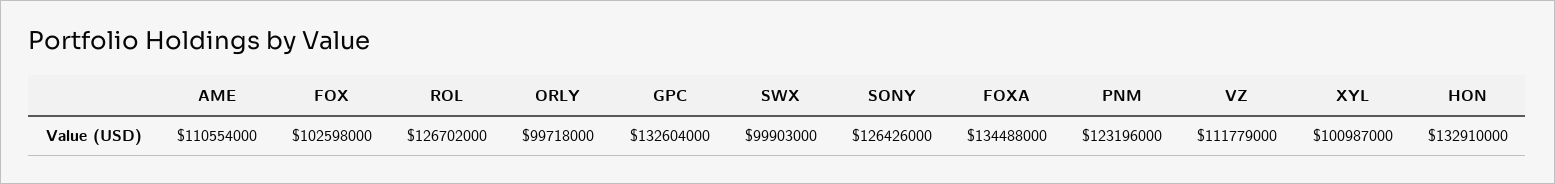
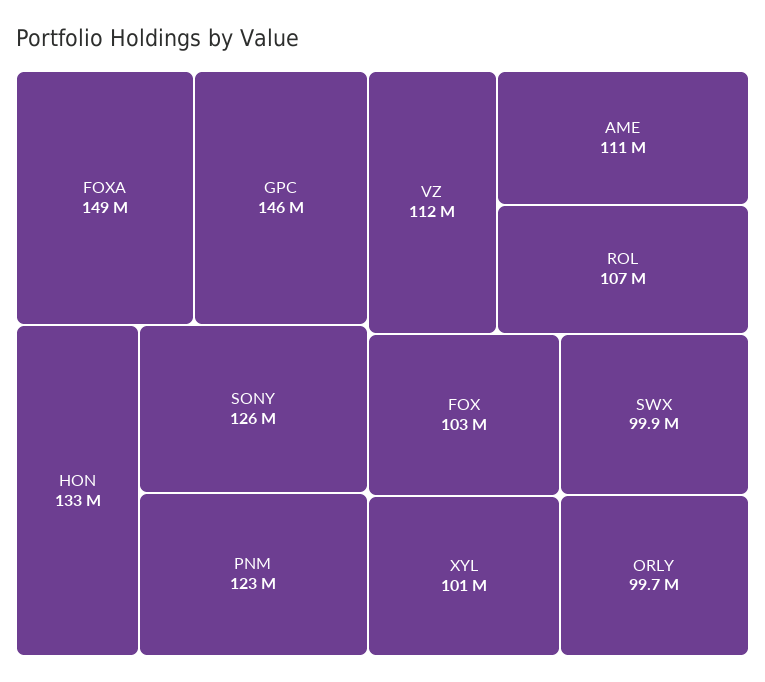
ROL: 126702000 -> 107000000
GPC: 132604000 -> 146000000
FOXA: 134488000 -> 149000000

